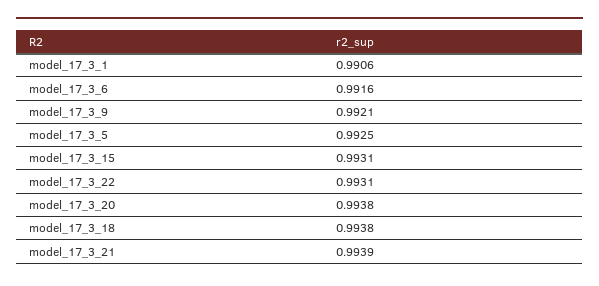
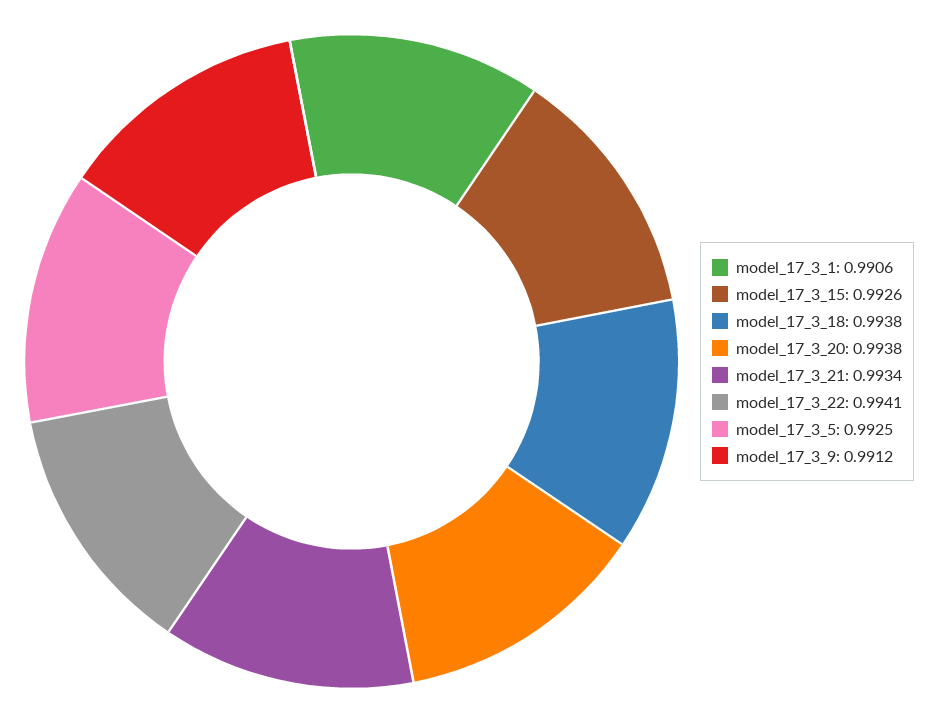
model_17_3_6: 0.9916 -> none
model_17_3_9: 0.9921 -> 0.9912
model_17_3_15: 0.9931 -> 0.9926
model_17_3_22: 0.9931 -> 0.9941
model_17_3_21: 0.9939 -> 0.9934

